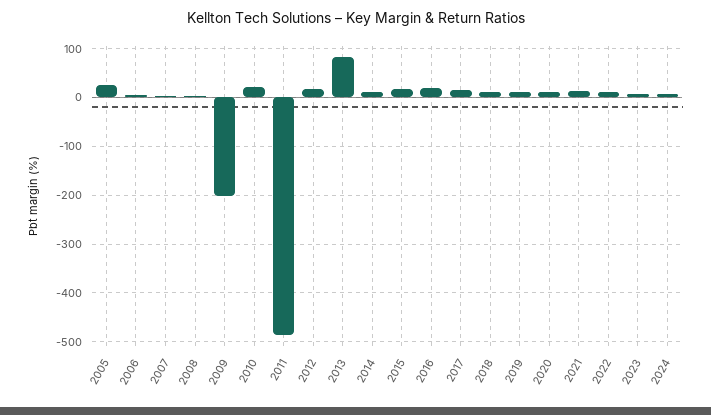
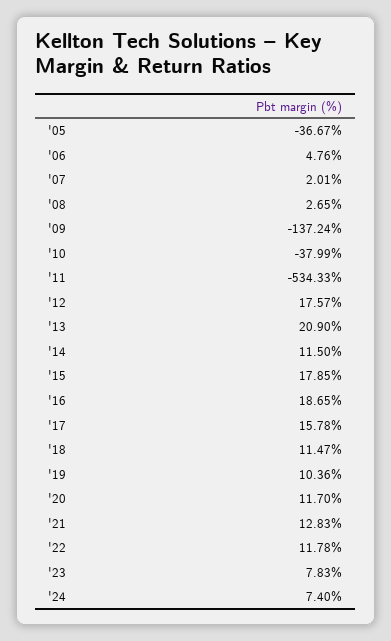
2005: 20 -> -36.67
2009: -200 -> -137.24
2010: 20 -> -37.99
2011: -480 -> -534.33
2013: 80 -> 20.9

